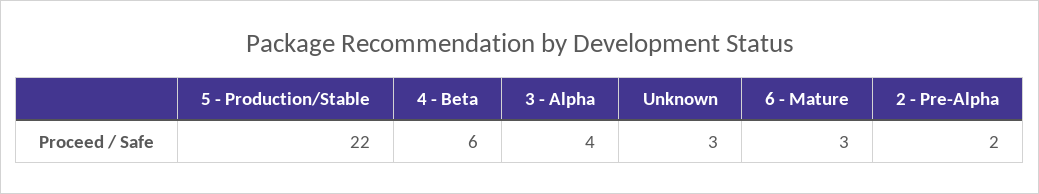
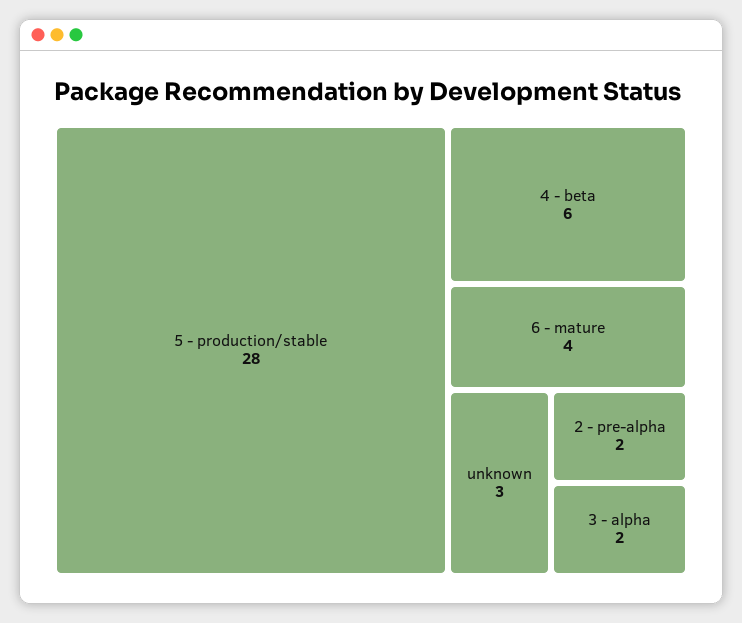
5 - Production/Stable: 22 -> 28
3 - Alpha: 4 -> 2
6 - Mature: 3 -> 4

